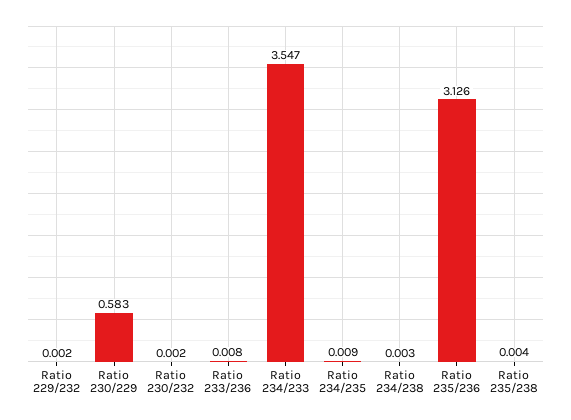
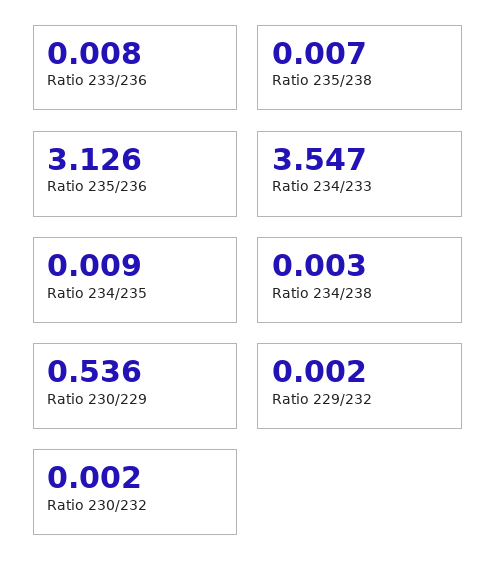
Ratio 230/229: 0.583 -> 0.536
Ratio 235/238: 0.004 -> 0.007

